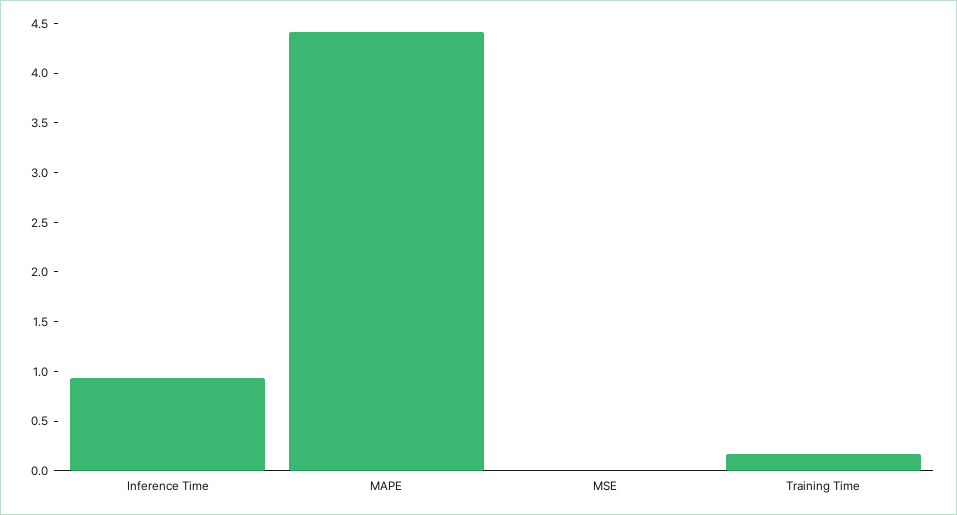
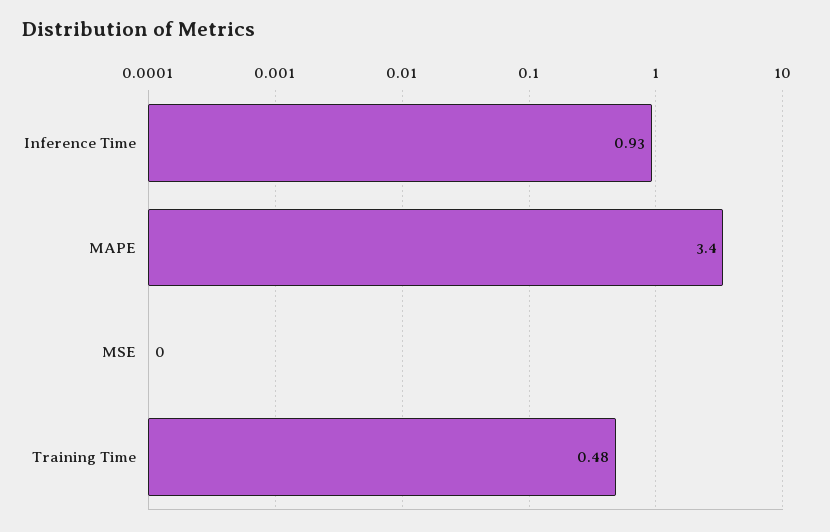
MAPE: 4.4 -> 3.4
Training Time: 0.2 -> 0.48

